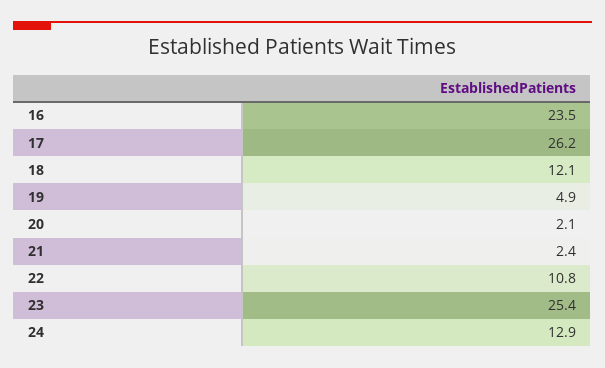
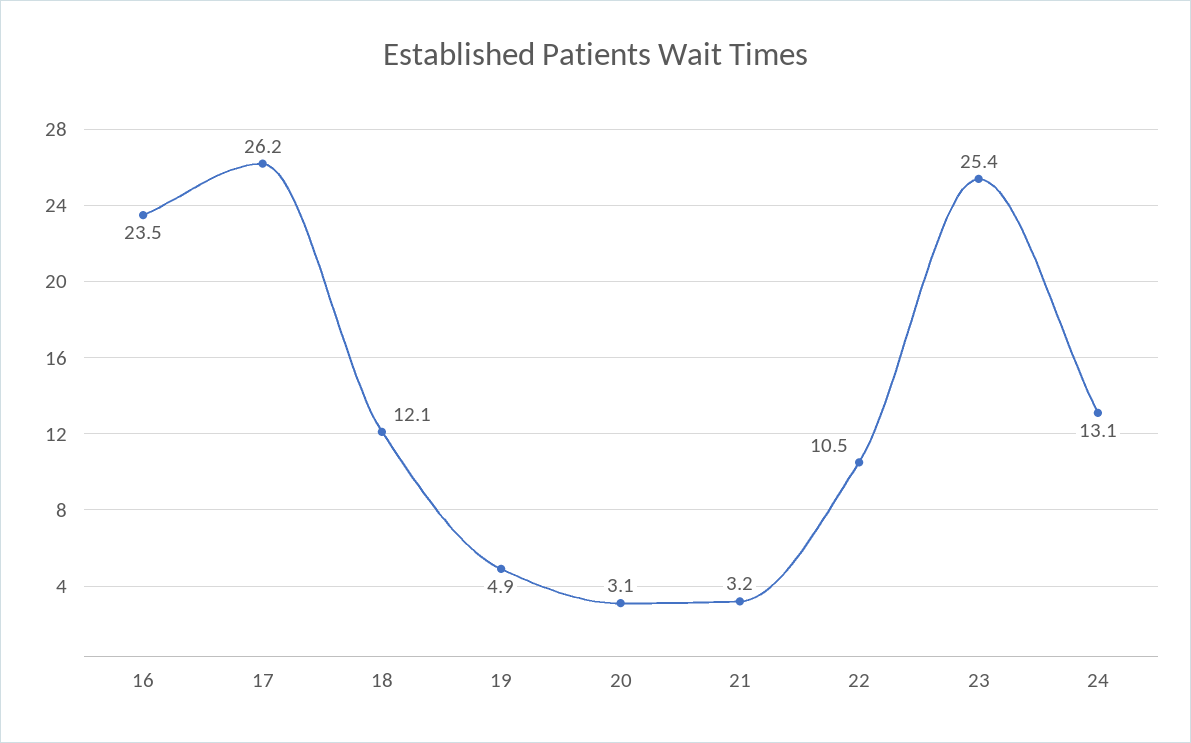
20: 2.1 -> 3.1
21: 2.4 -> 3.2
22: 10.8 -> 10.5
24: 12.9 -> 13.1

